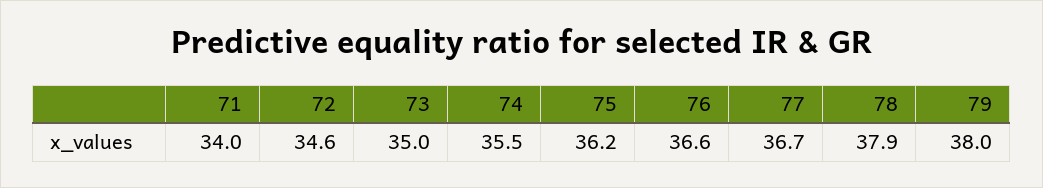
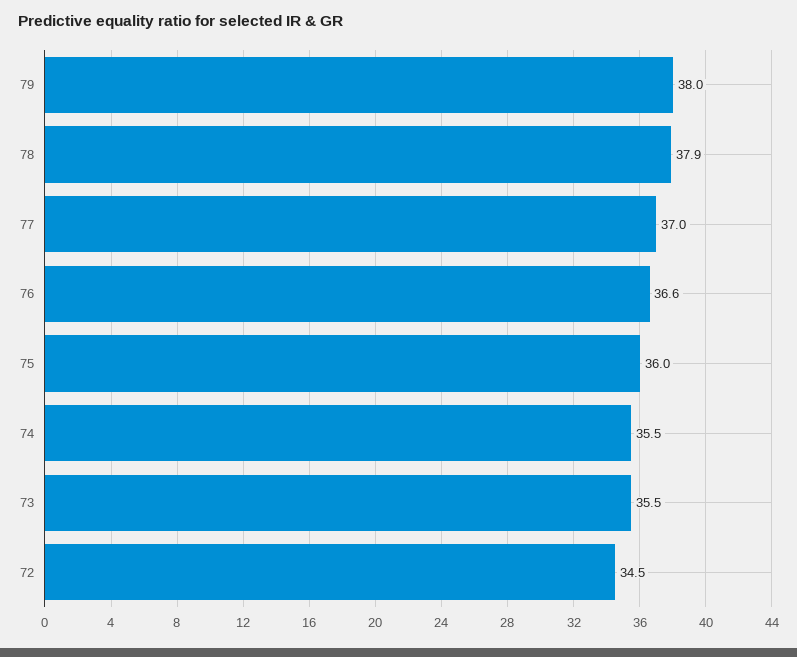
71: 34 -> none
72: 34.6 -> 34.5
73: 35 -> 35.5
75: 36.2 -> 36
77: 36.7 -> 37

